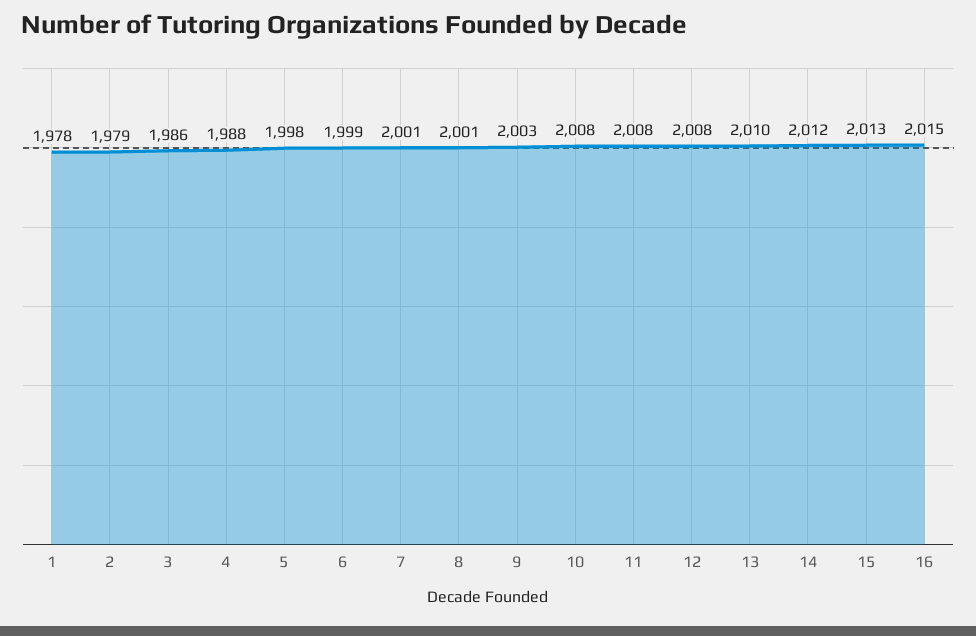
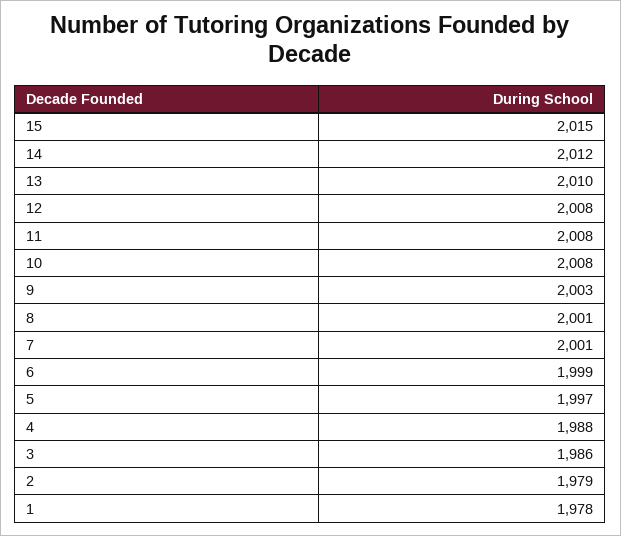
5: 1998 -> 1997
15: 2013 -> 2015
16: 2015 -> none

